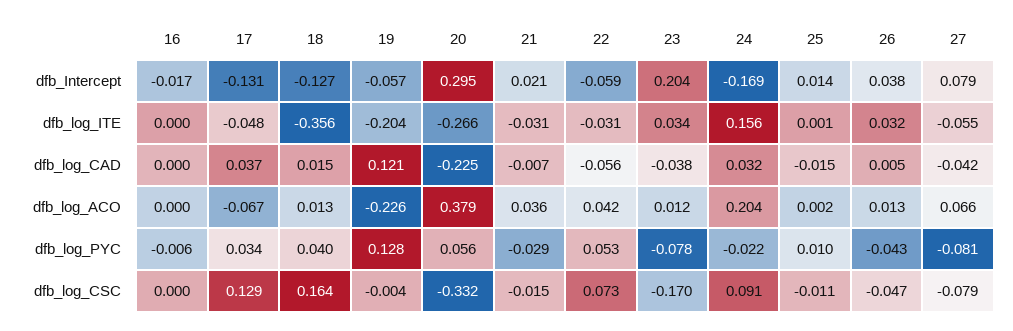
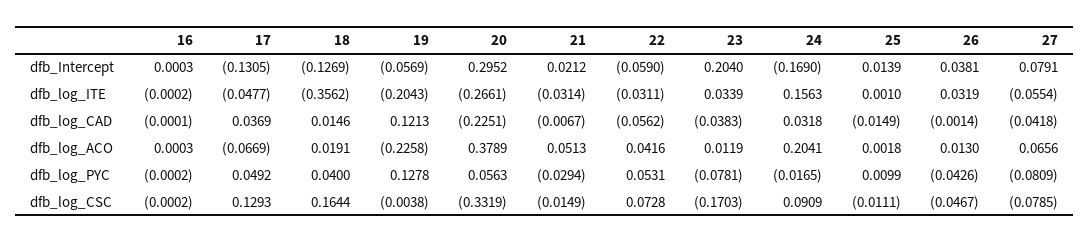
16, dfb_Intercept: -0.017 -> 0.0003
26, dfb_log_CAD: 0.005 -> -0.0014
18, dfb_log_ACO: 0.013 -> 0.0191
21, dfb_log_ACO: 0.036 -> 0.0513
16, dfb_log_PYC: -0.006 -> -0.0002
17, dfb_log_PYC: 0.034 -> 0.0492
24, dfb_log_PYC: -0.022 -> -0.0165

